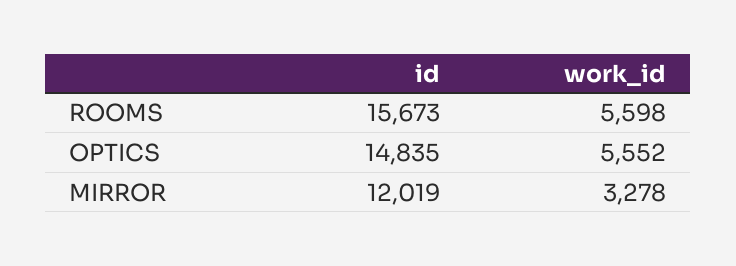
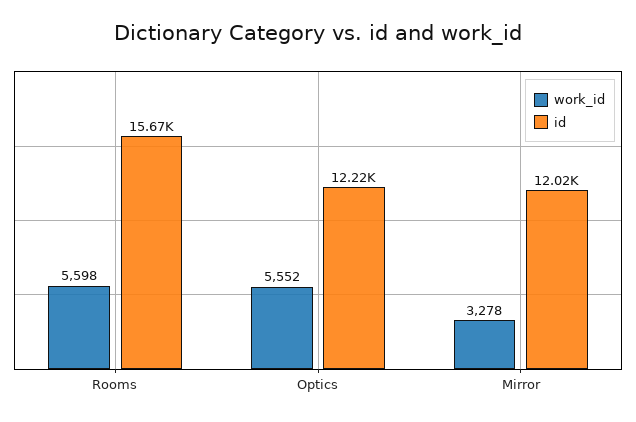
id, OPTICS: 14835 -> 12220

